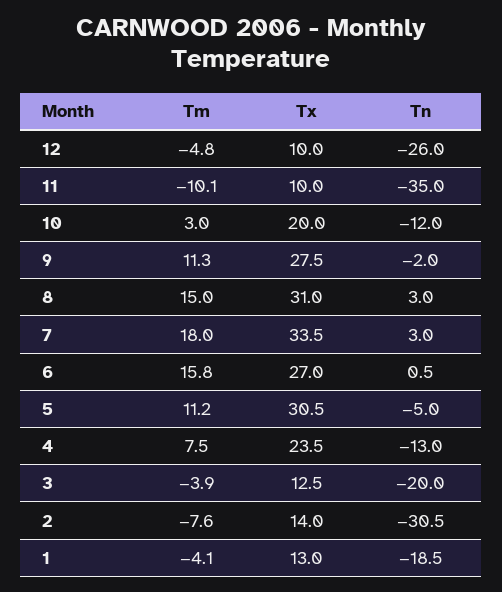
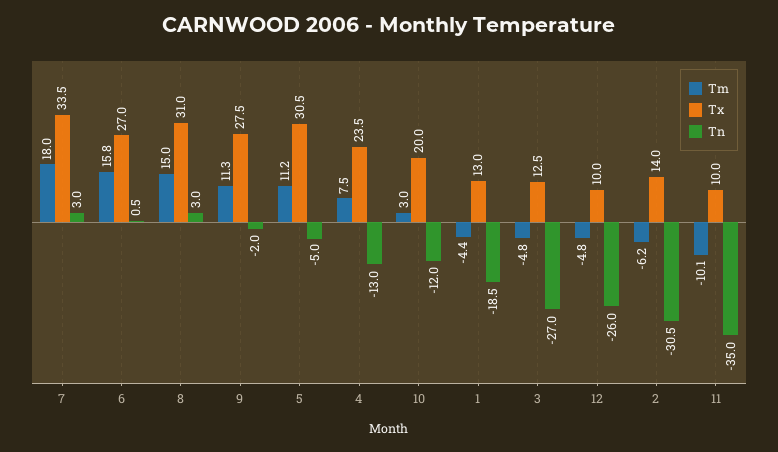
Tm, 3: -3.9 -> -4.8
Tn, 3: -20 -> -27
Tm, 2: -7.6 -> -6.2
Tm, 1: -4.1 -> -4.4

